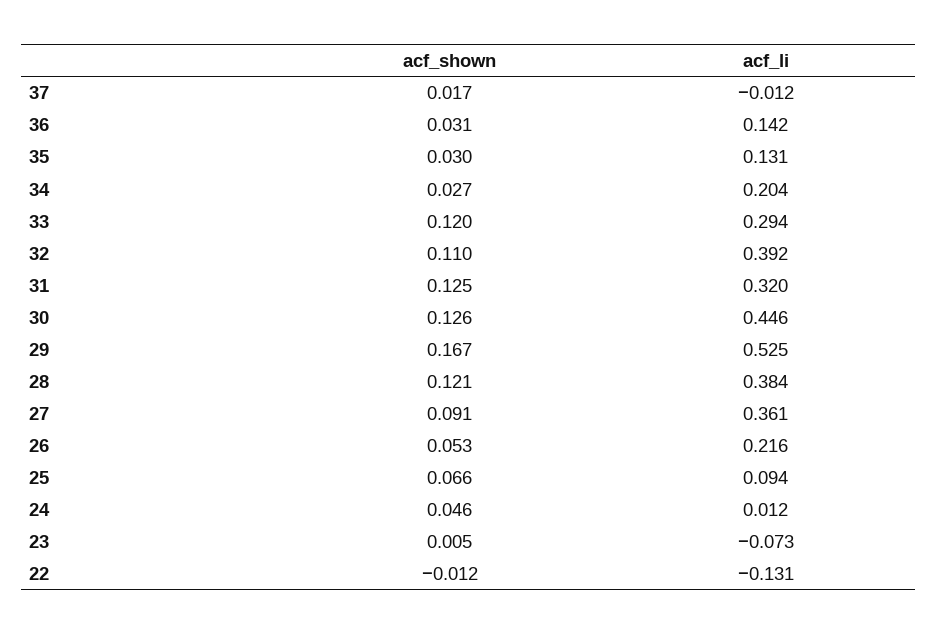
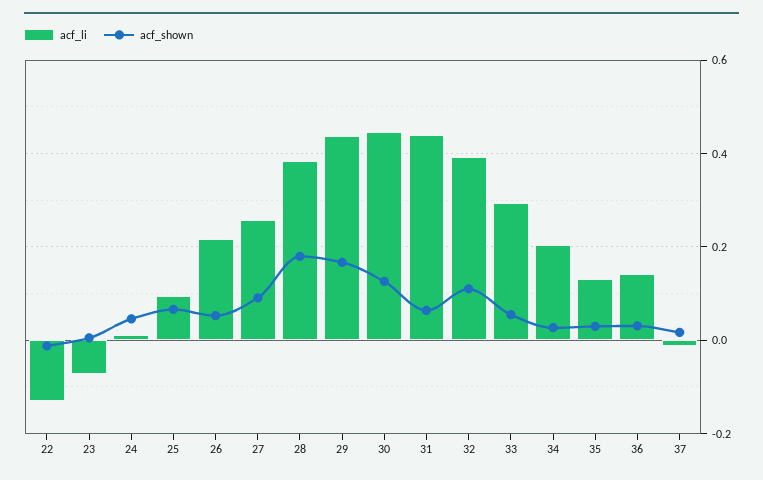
acf_shown, 33: 0.12 -> 0.06
acf_shown, 31: 0.125 -> 0.06
acf_li, 31: 0.32 -> 0.44
acf_li, 29: 0.525 -> 0.44
acf_shown, 28: 0.121 -> 0.18
acf_li, 27: 0.361 -> 0.26

